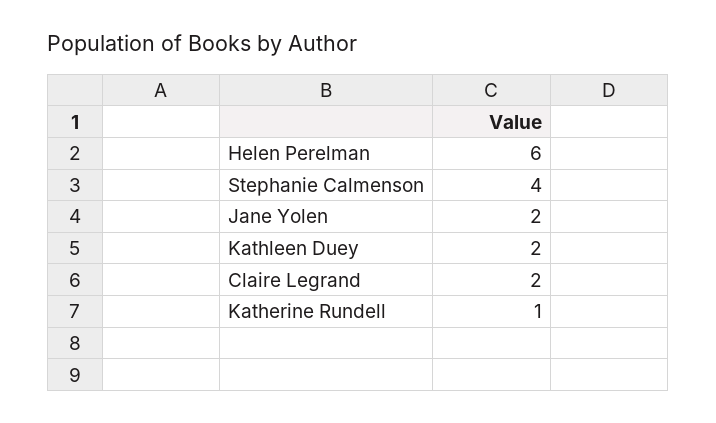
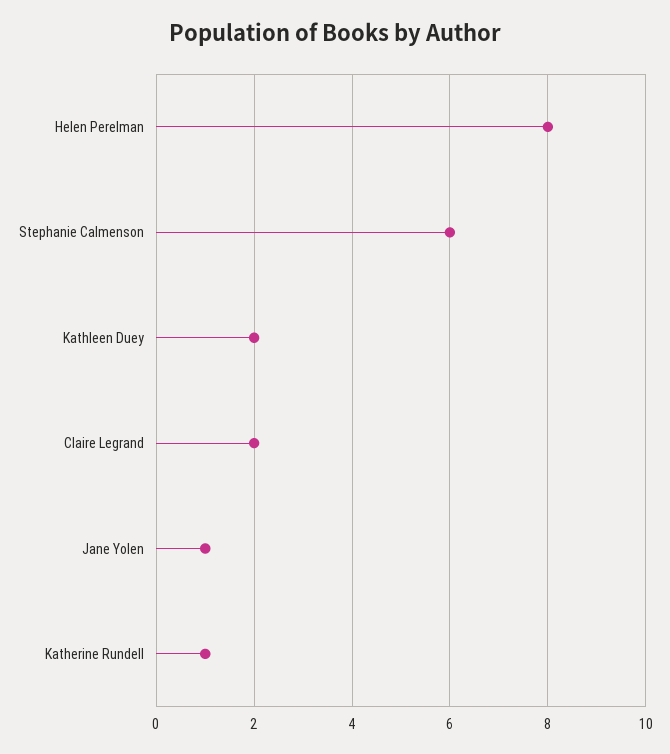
Helen Perelman: 6 -> 8
Stephanie Calmenson: 4 -> 6
Jane Yolen: 2 -> 1

